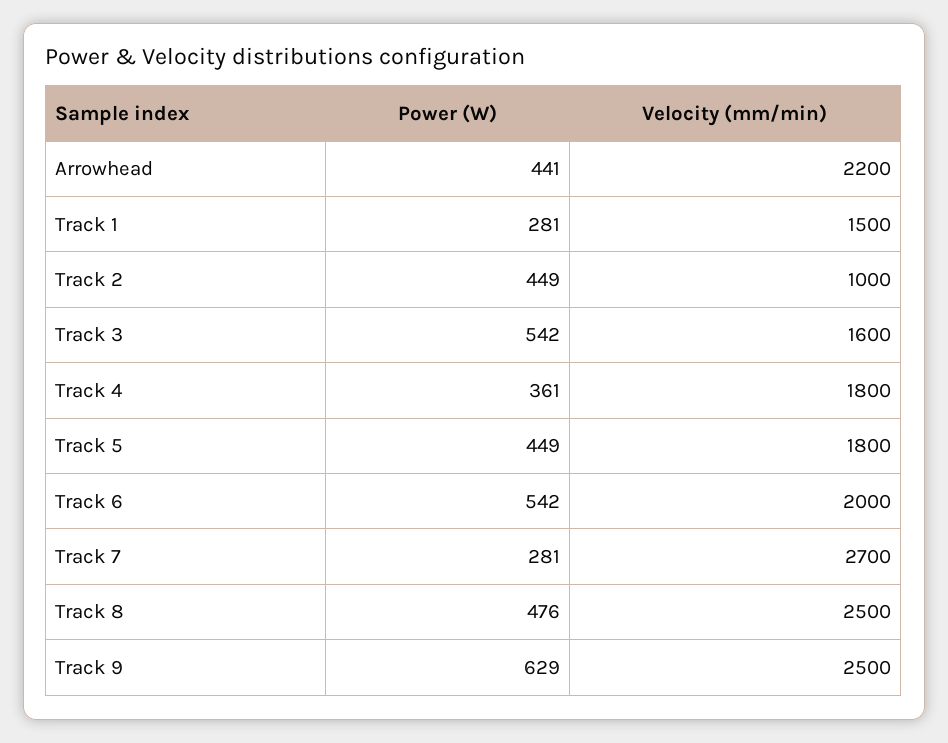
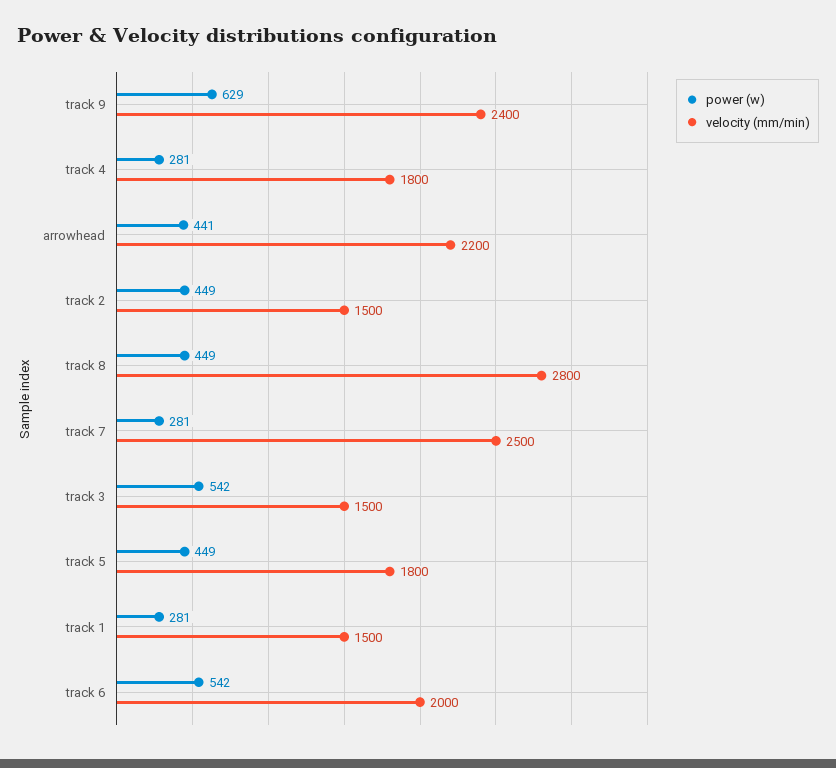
Velocity (mm/min), Track 2: 1000 -> 1500
Velocity (mm/min), Track 3: 1600 -> 1500
Power (W), Track 4: 361 -> 281
Velocity (mm/min), Track 7: 2700 -> 2500
Power (W), Track 8: 476 -> 449
Velocity (mm/min), Track 8: 2500 -> 2800
Velocity (mm/min), Track 9: 2500 -> 2400

